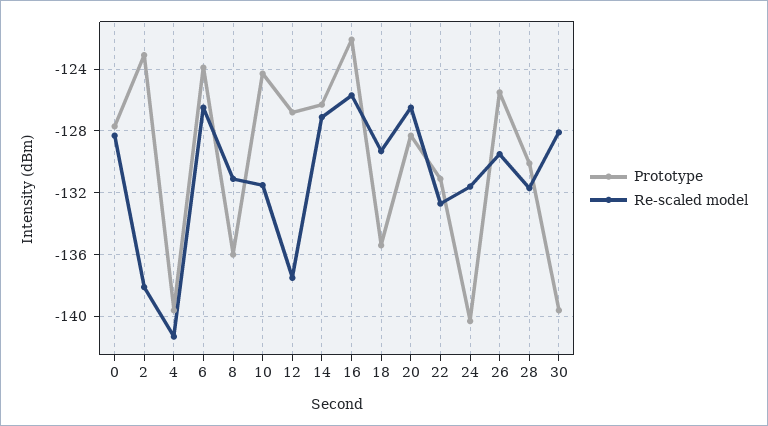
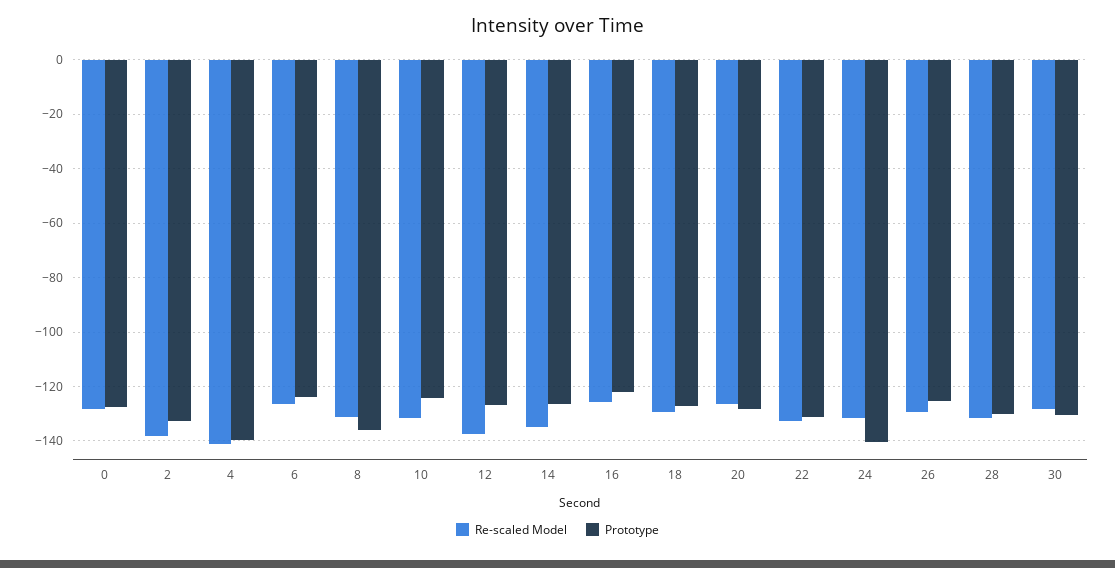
Prototype, 2: -123 -> -132.5
Re-scaled model, 14: -127 -> -135
Prototype, 18: -135.5 -> -127.5
Prototype, 30: -139.5 -> -130

